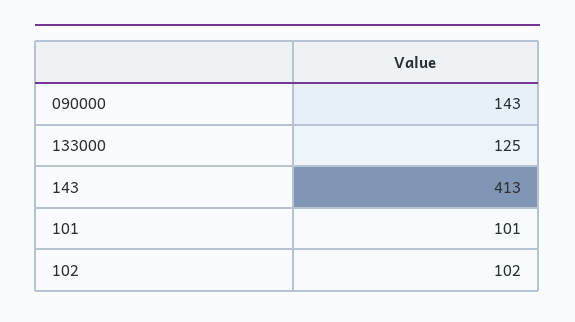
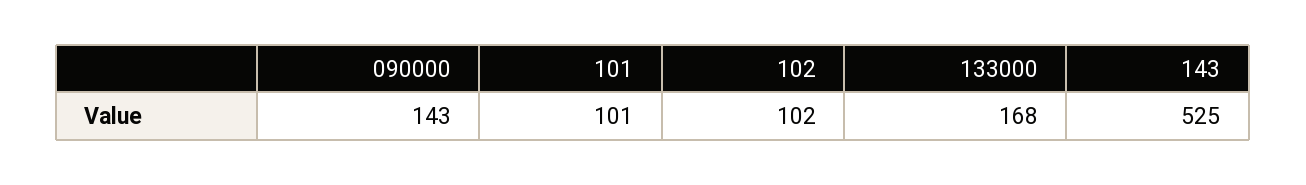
133000: 125 -> 168
143: 413 -> 525

